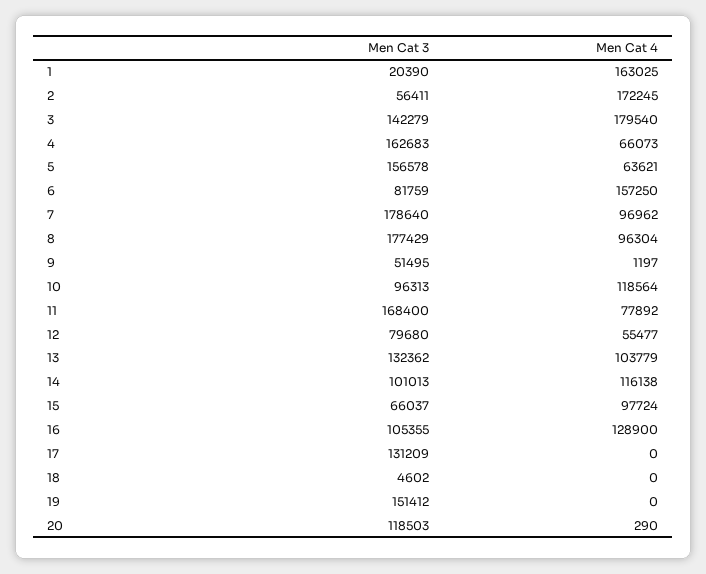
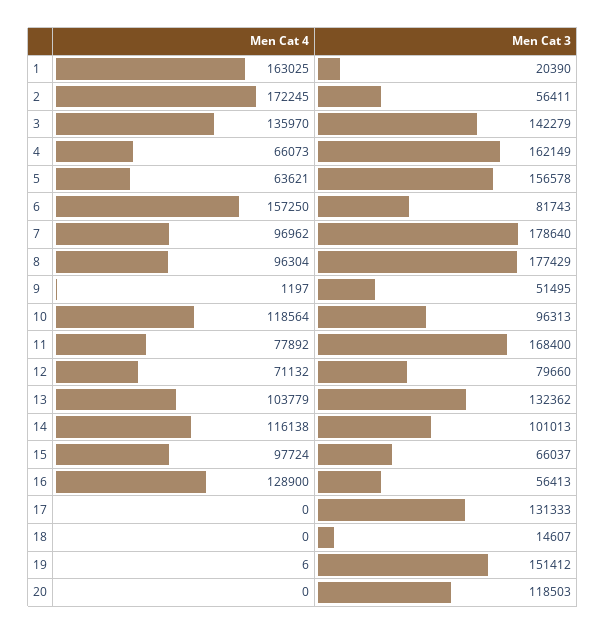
Men Cat 4, 3: 179540 -> 135970
Men Cat 3, 4: 162683 -> 162149
Men Cat 3, 6: 81759 -> 81743
Men Cat 3, 12: 79680 -> 79660
Men Cat 4, 12: 55477 -> 71132
Men Cat 3, 16: 105355 -> 56413
Men Cat 3, 17: 131209 -> 131333
Men Cat 3, 18: 4602 -> 14607
Men Cat 4, 19: 0 -> 6
Men Cat 4, 20: 290 -> 0

